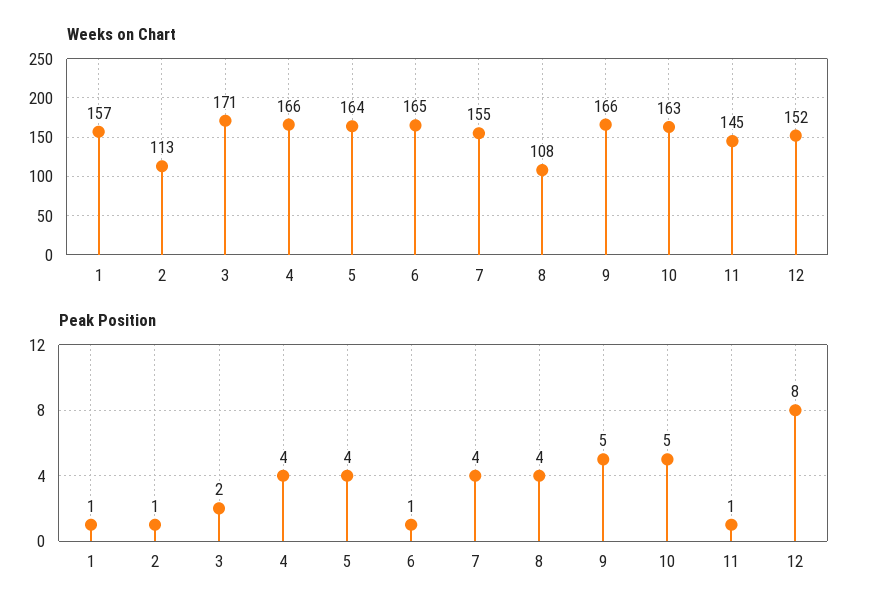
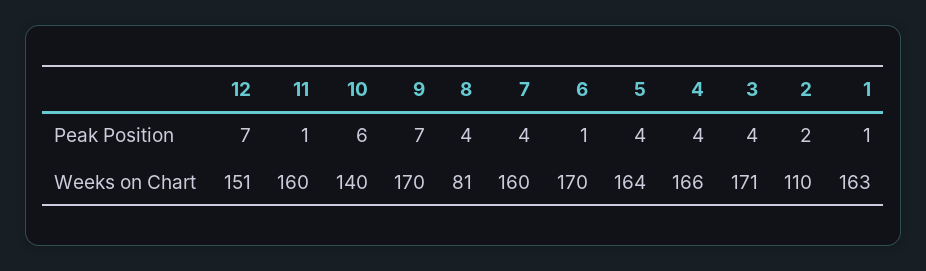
Weeks on Chart, 1: 157 -> 163
Weeks on Chart, 2: 113 -> 110
Weeks on Chart, 6: 165 -> 170
Weeks on Chart, 7: 155 -> 160
Weeks on Chart, 8: 108 -> 81
Weeks on Chart, 9: 166 -> 170
Weeks on Chart, 10: 163 -> 140
Weeks on Chart, 11: 145 -> 160
Weeks on Chart, 12: 152 -> 151
Peak Position, 2: 1 -> 2
Peak Position, 3: 2 -> 4
Peak Position, 9: 5 -> 7
Peak Position, 10: 5 -> 6
Peak Position, 12: 8 -> 7

